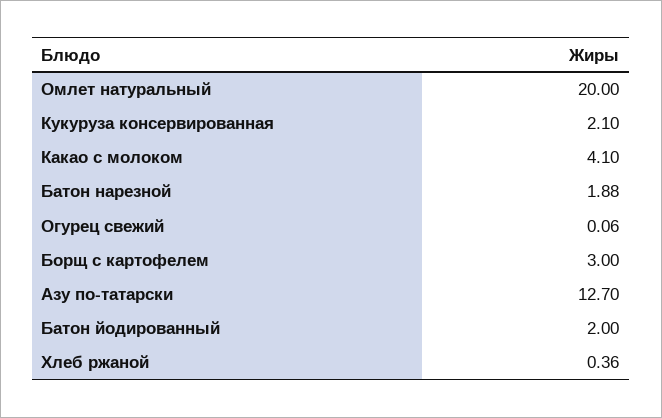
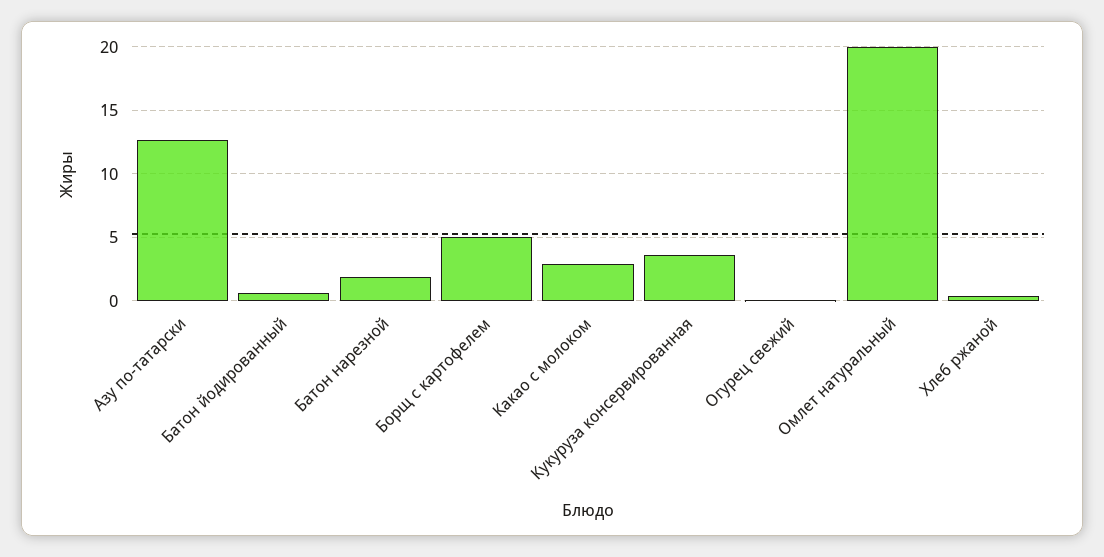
Кукуруза консервированная: 2.1 -> 3.5
Какао с молоком: 4.1 -> 3
Борщ с картофелем: 3 -> 5
Батон йодированный: 2 -> 0.5

